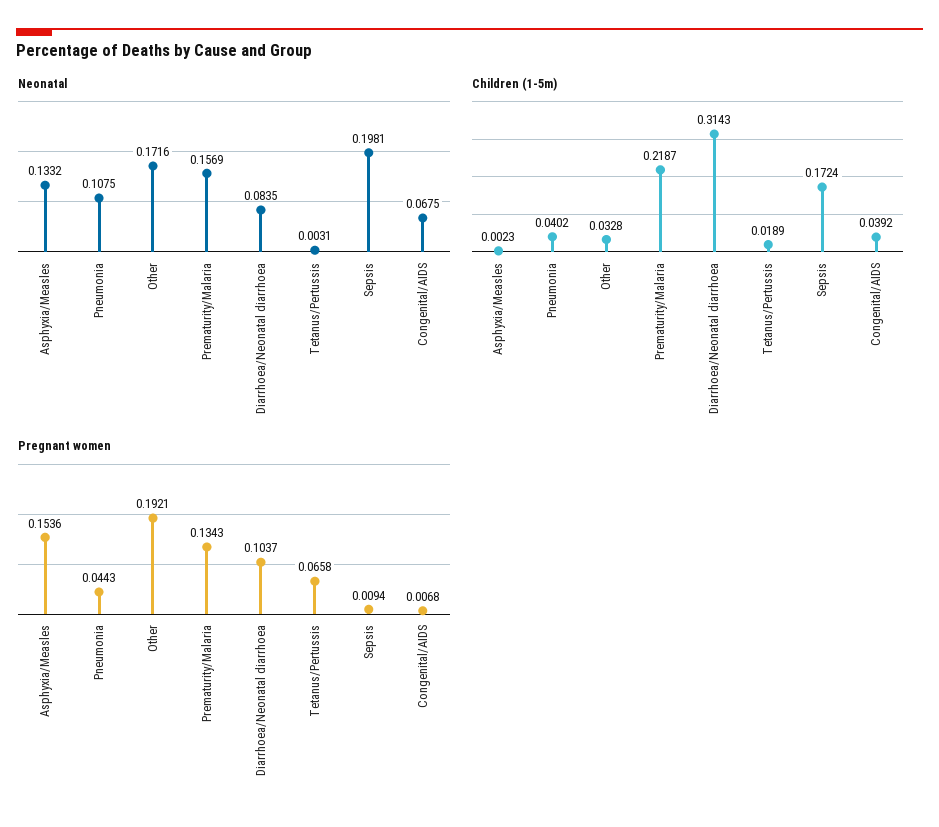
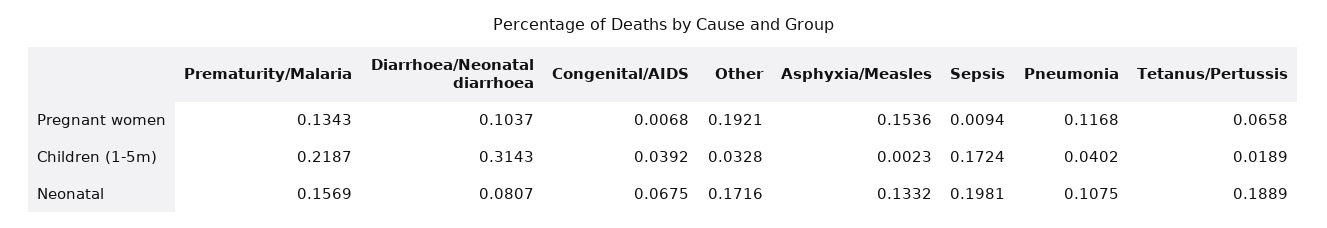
Neonatal, Diarrhoea/Neonatal diarrhoea: 0.0835 -> 0.0807
Neonatal, Tetanus/Pertussis: 0.0031 -> 0.1889
Pregnant women, Pneumonia: 0.0443 -> 0.1168

